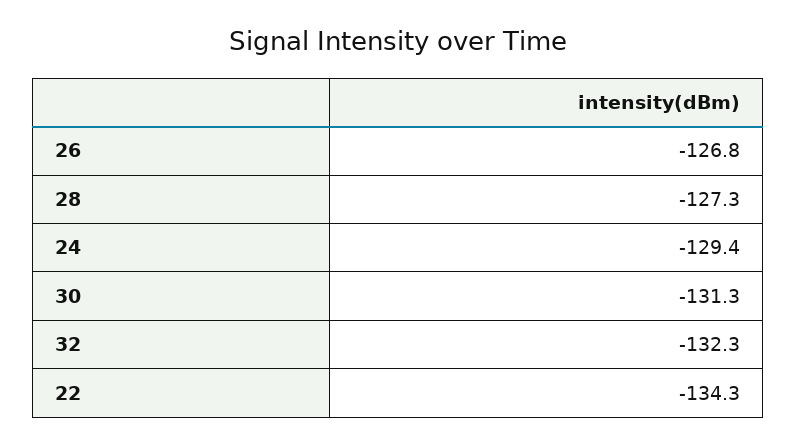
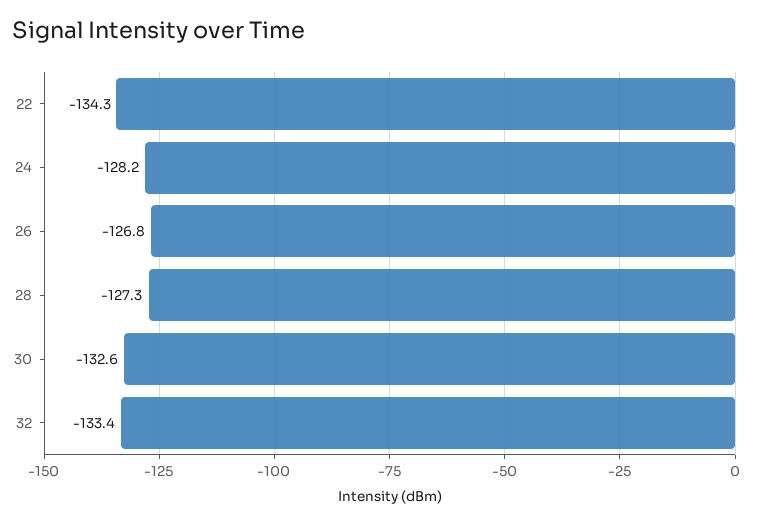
24: -129.4 -> -128.2
30: -131.3 -> -132.6
32: -132.3 -> -133.4

